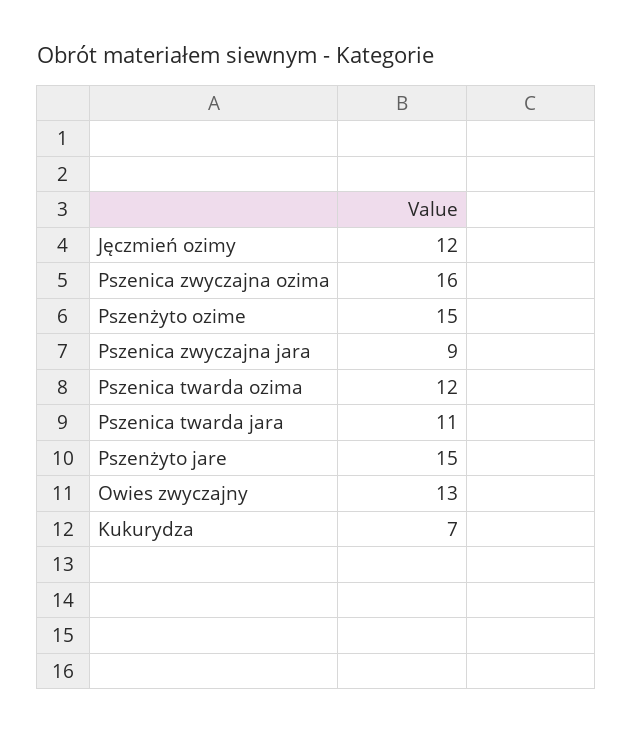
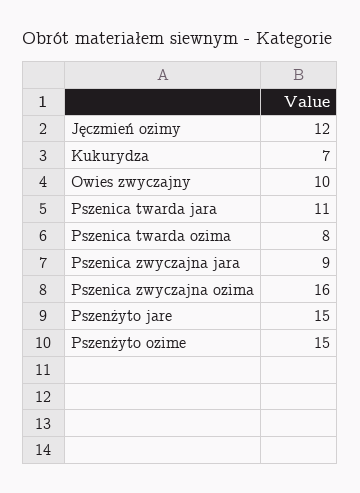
Pszenica twarda ozima: 12 -> 8
Owies zwyczajny: 13 -> 10

